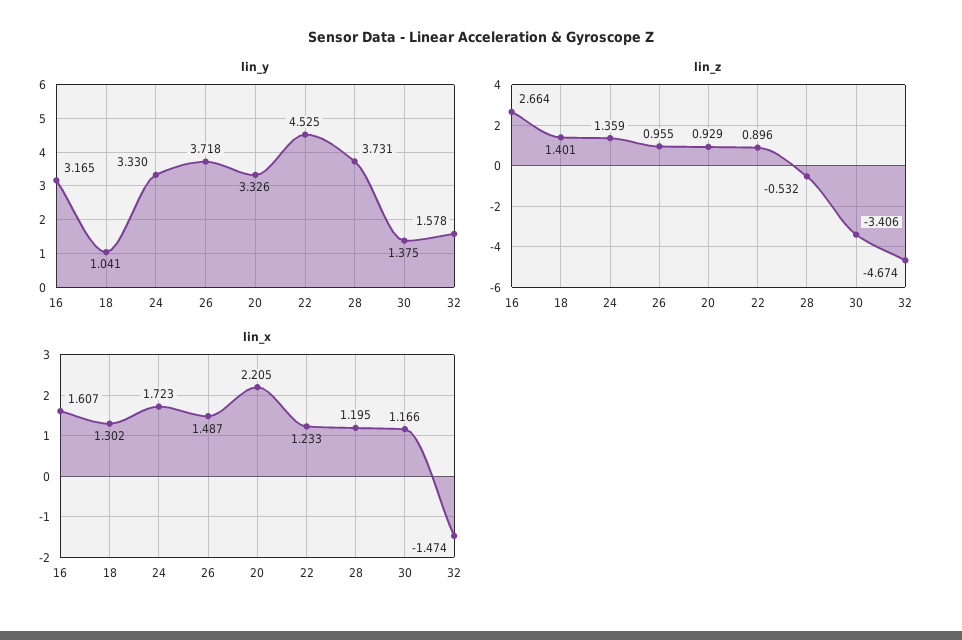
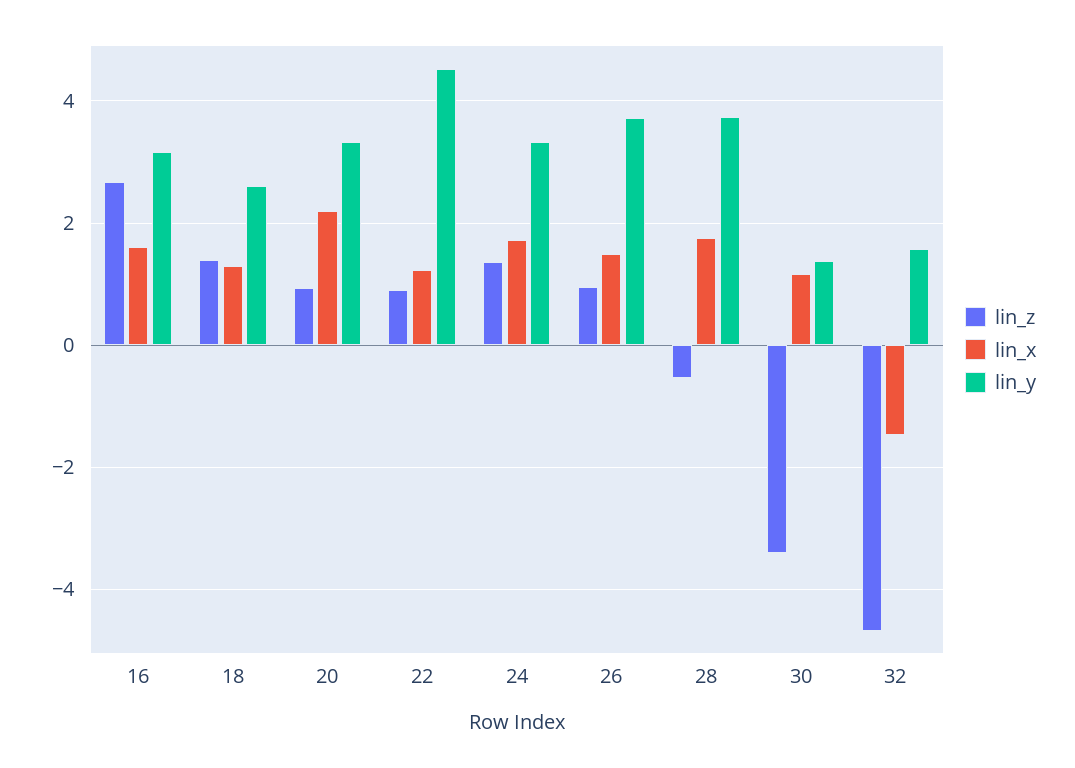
lin_y, 18: 1.041 -> 2.6
lin_x, 28: 1.195 -> 1.8

